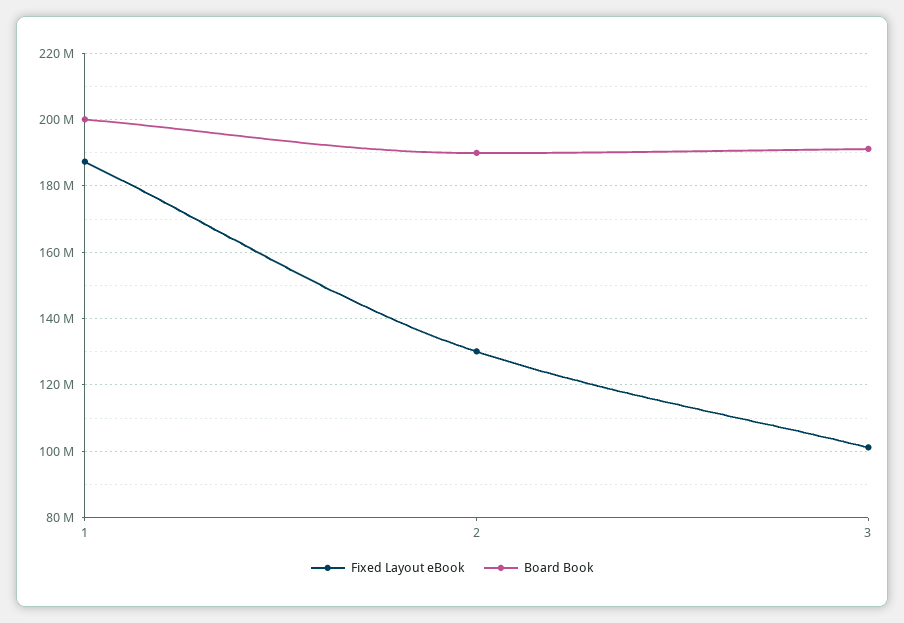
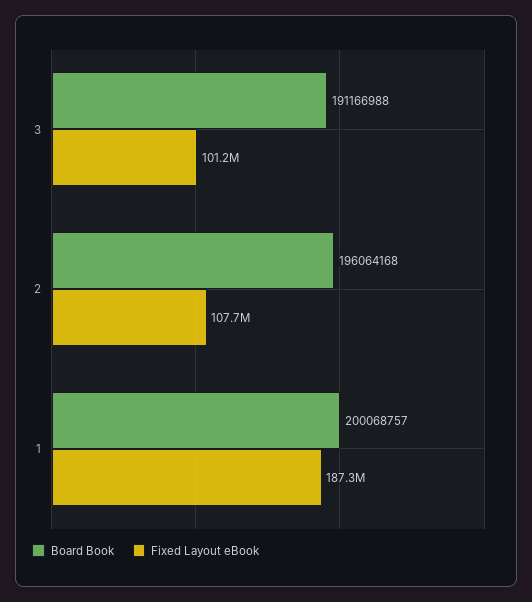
Fixed Layout eBook, 2: 130000000 -> 107700000
Board Book, 2: 190000000 -> 196064168

